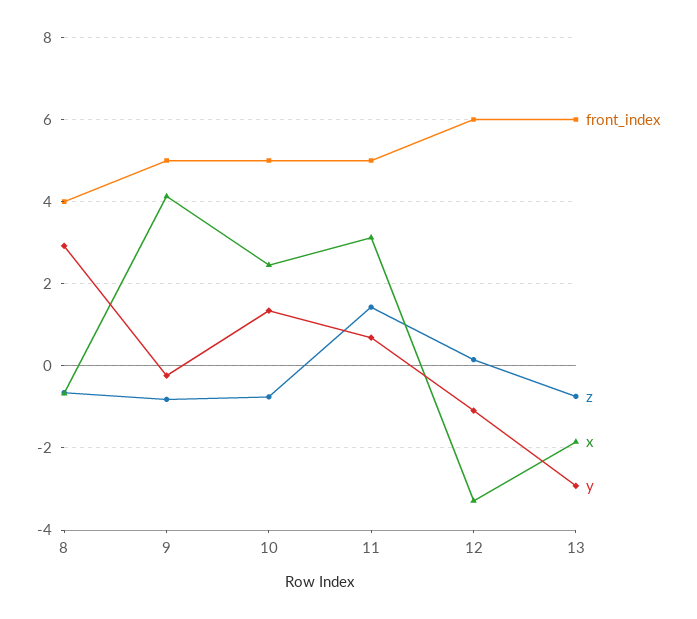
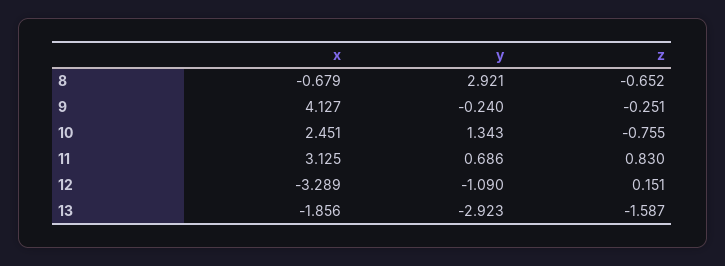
front_index, 8: 4 -> none
front_index, 9: 5 -> none
z, 9: -0.8 -> -0.251
front_index, 10: 5 -> none
front_index, 11: 5 -> none
z, 11: 1.4 -> 0.83
front_index, 12: 6 -> none
front_index, 13: 6 -> none
z, 13: -0.8 -> -1.587

